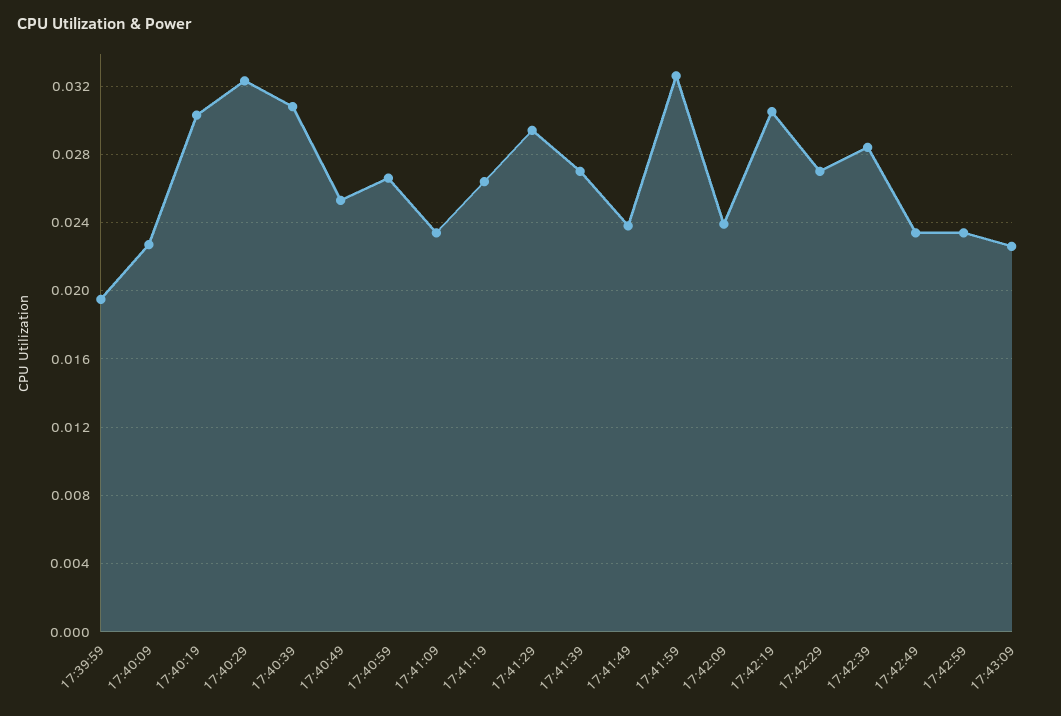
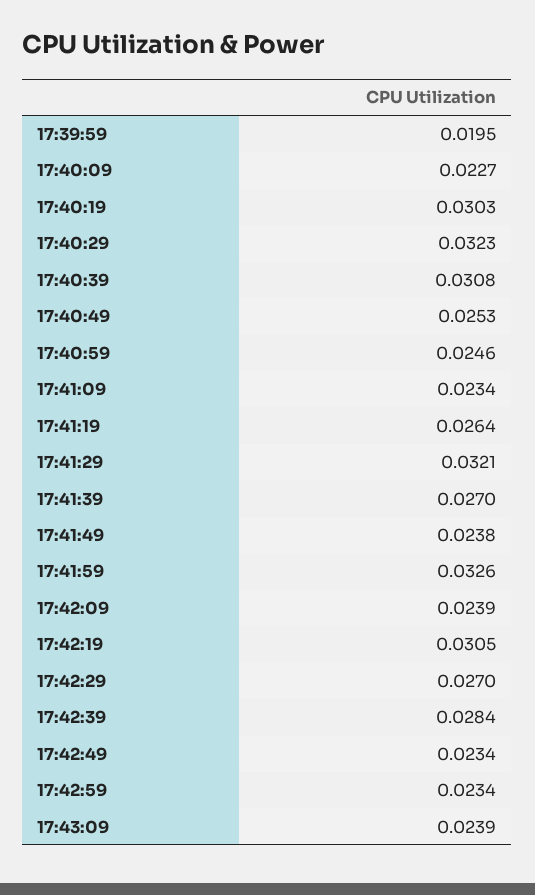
17:40:59: 0.0265 -> 0.0246
17:41:29: 0.0295 -> 0.0321
17:43:09: 0.0225 -> 0.0239

